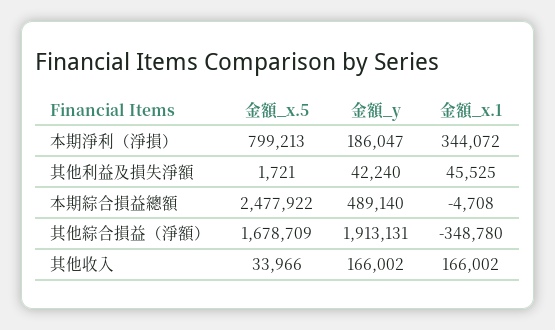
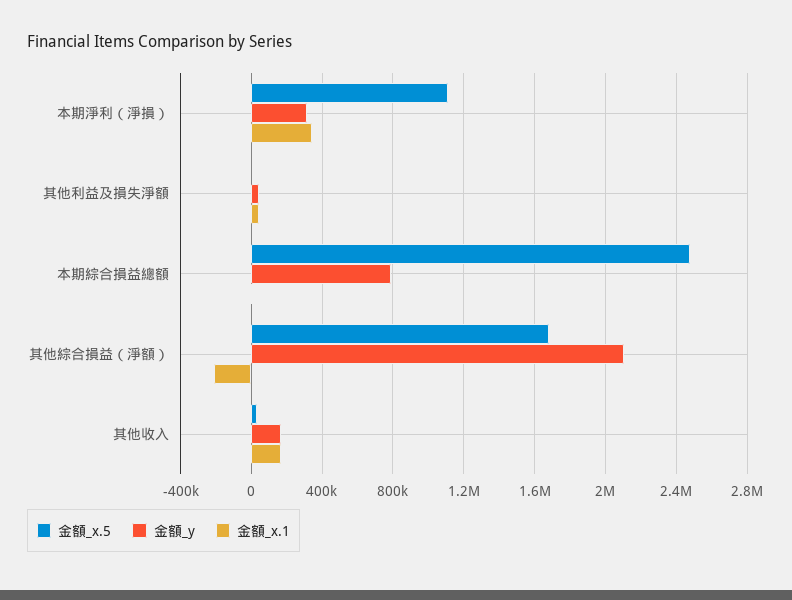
金額_x.5, 本期淨利（淨損）: 799213 -> 1100000
金額_y, 本期淨利（淨損）: 186047 -> 300000
金額_y, 本期綜合損益總額: 489140 -> 800000
金額_y, 其他綜合損益（淨額）: 1913131 -> 2100000
金額_x.1, 其他綜合損益（淨額）: -348780 -> -200000

